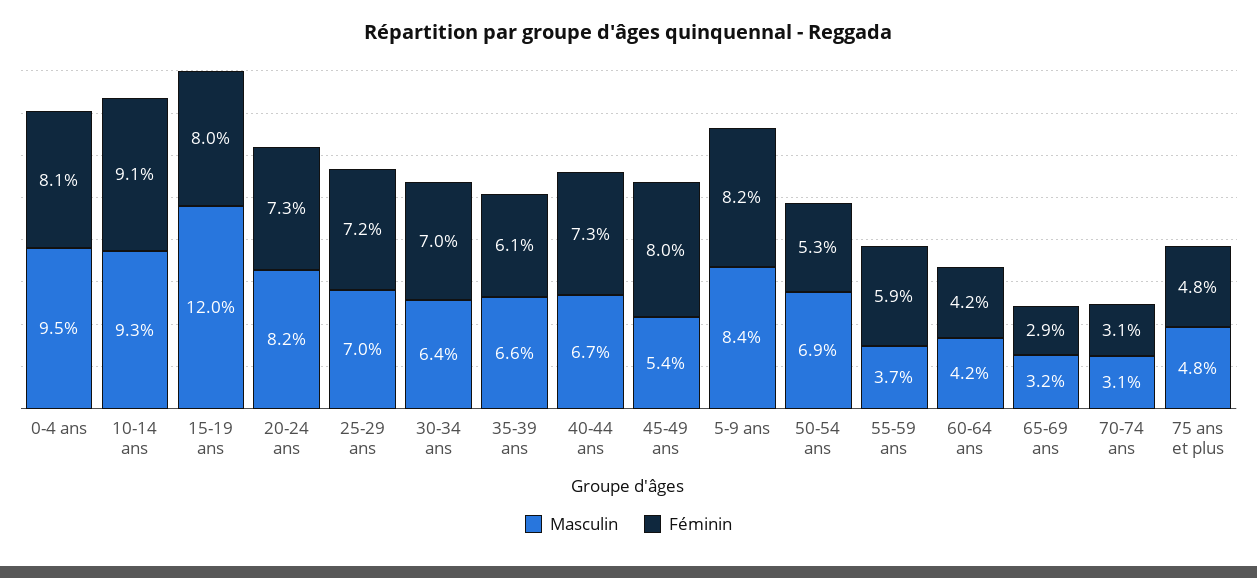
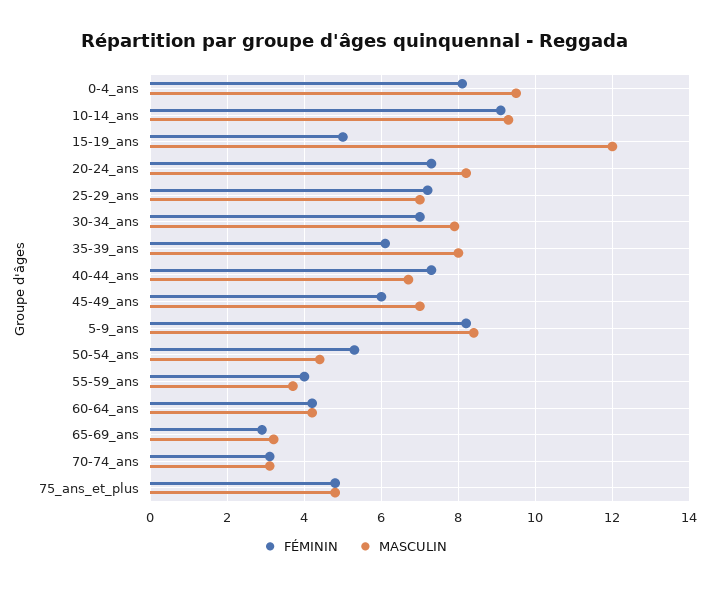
Féminin, 15-19 ans: 8 -> 5
Masculin, 30-34 ans: 6.4 -> 8
Masculin, 35-39 ans: 6.6 -> 8
Masculin, 45-49 ans: 5.4 -> 7
Féminin, 45-49 ans: 8 -> 6
Masculin, 50-54 ans: 6.9 -> 4.5
Féminin, 55-59 ans: 5.9 -> 4

